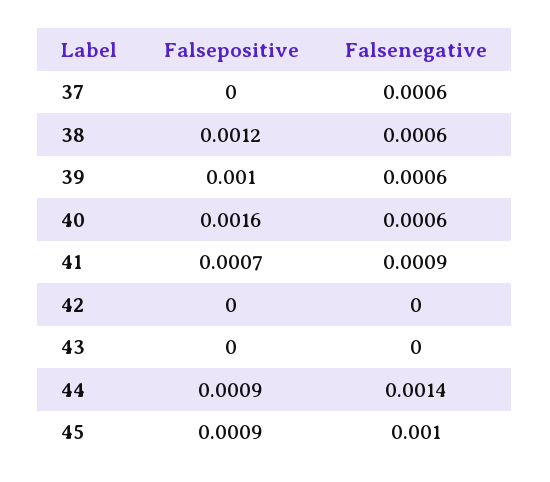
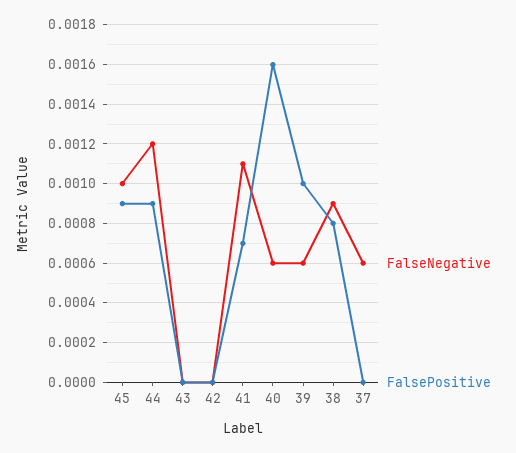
Falsepositive, 38: 0.0012 -> 0.0008
Falsenegative, 38: 0.0006 -> 0.0009
Falsenegative, 41: 0.0009 -> 0.0011
Falsenegative, 44: 0.0014 -> 0.0012

